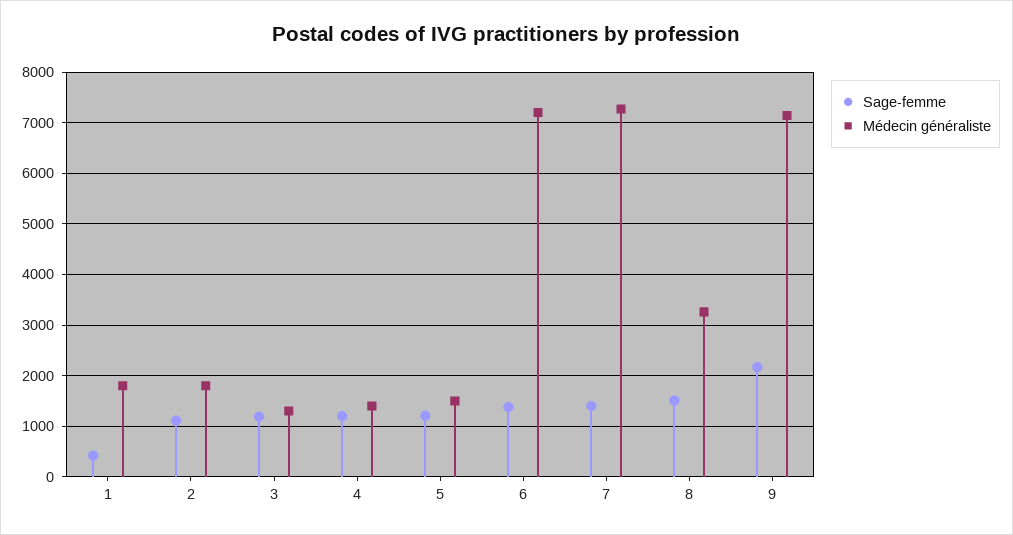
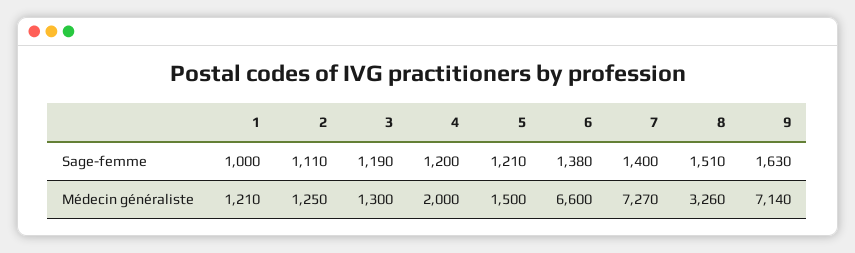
Sage-femme, 1: 400 -> 1000
Médecin généraliste, 1: 1800 -> 1210
Médecin généraliste, 2: 1800 -> 1250
Médecin généraliste, 4: 1400 -> 2000
Médecin généraliste, 6: 7200 -> 6600
Sage-femme, 9: 2200 -> 1630

